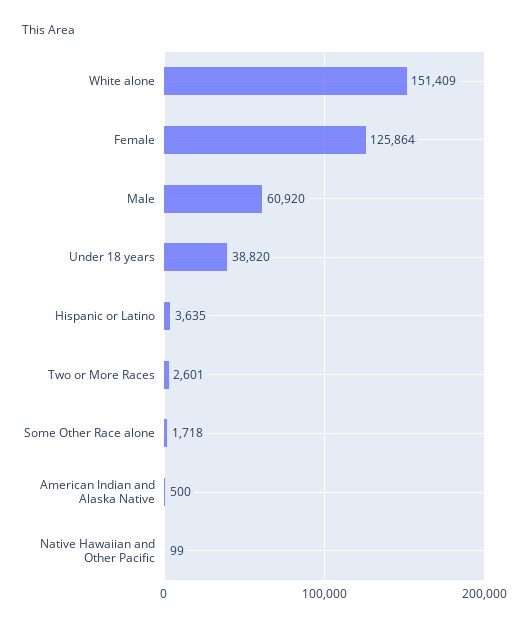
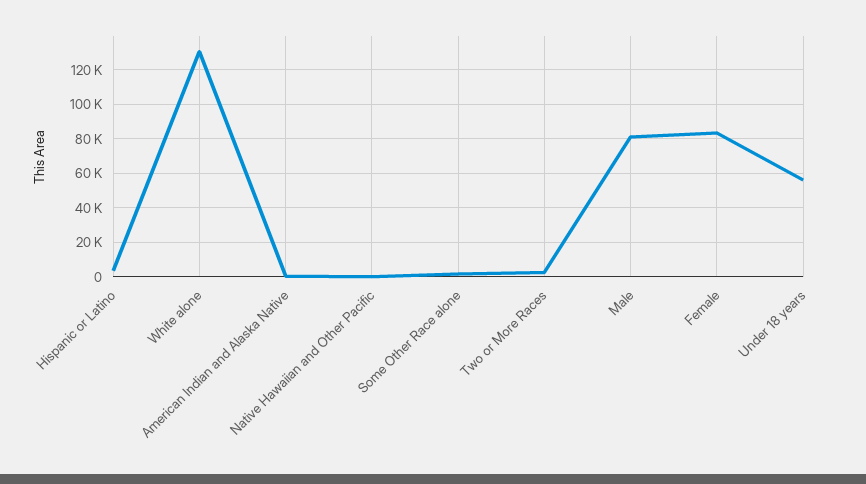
White alone: 151409 -> 130000
Female: 125864 -> 85000
Male: 60920 -> 80000
Under 18 years: 38820 -> 55000

